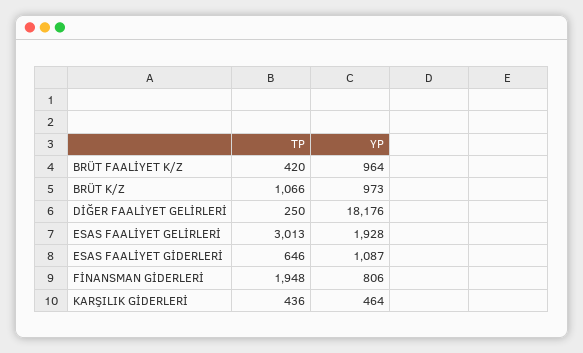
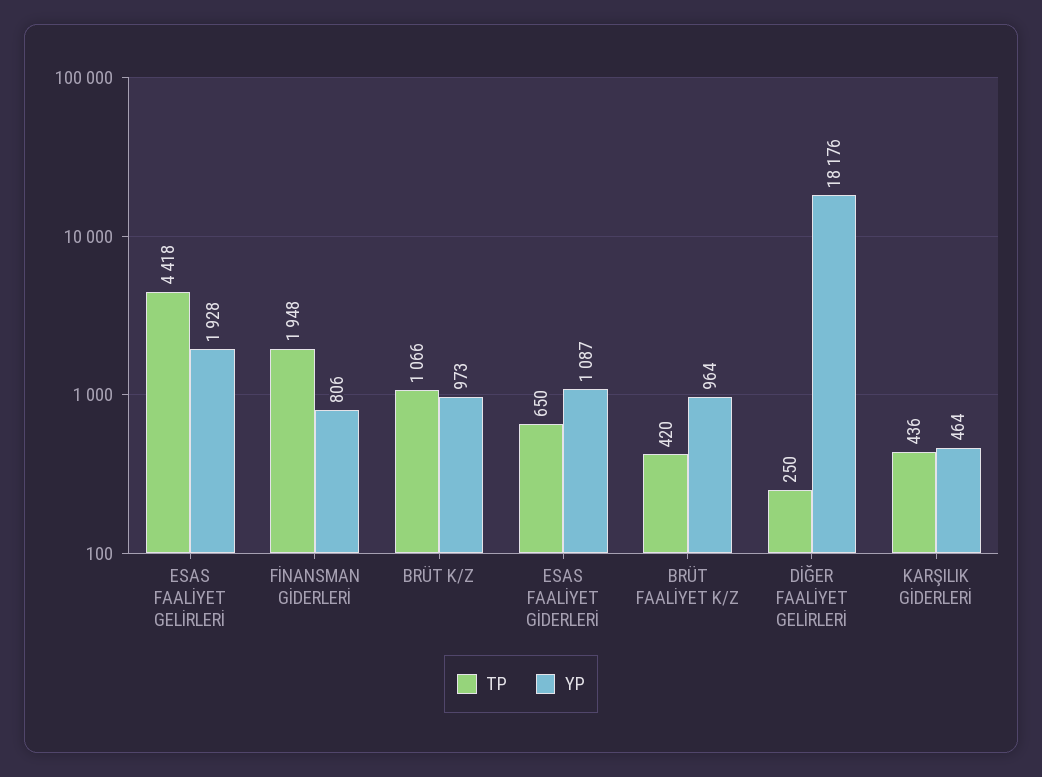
TP, ESAS FAALİYET GELİRLERİ: 3013 -> 4418
TP, ESAS FAALİYET GİDERLERİ: 646 -> 650

